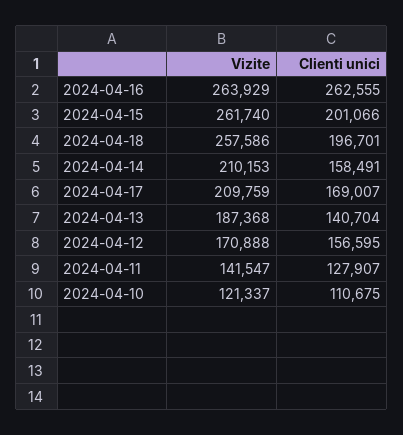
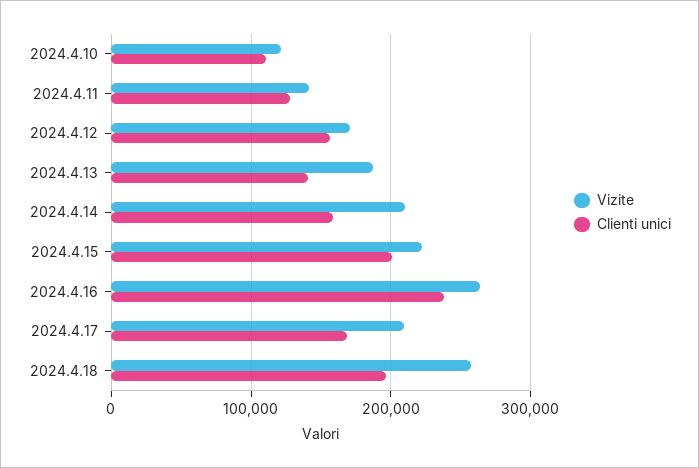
Clienti unici, 2024-04-16: 262555 -> 240000
Vizite, 2024-04-15: 261740 -> 220000

